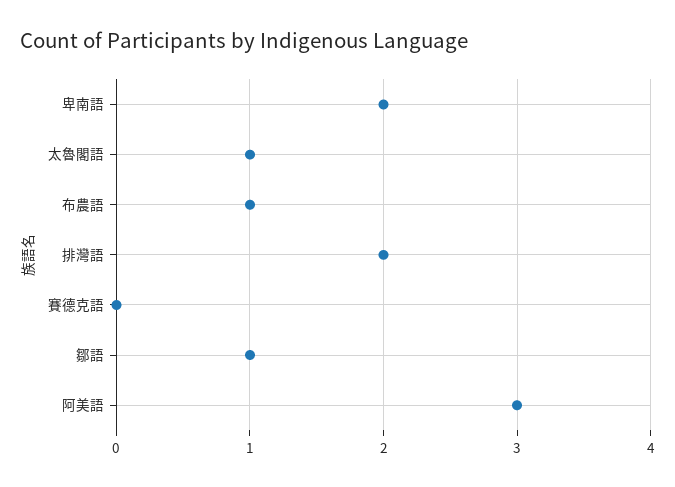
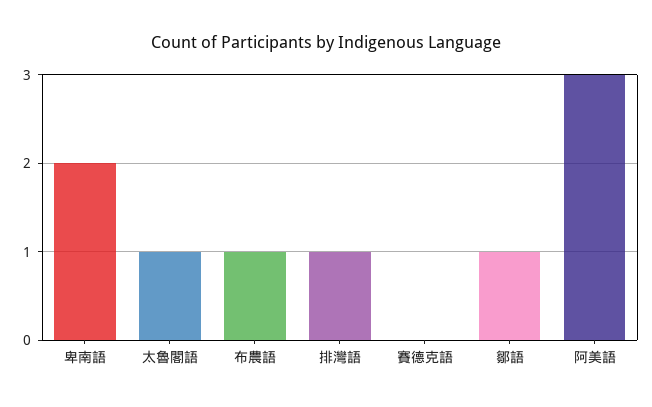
排灣語: 2 -> 1

